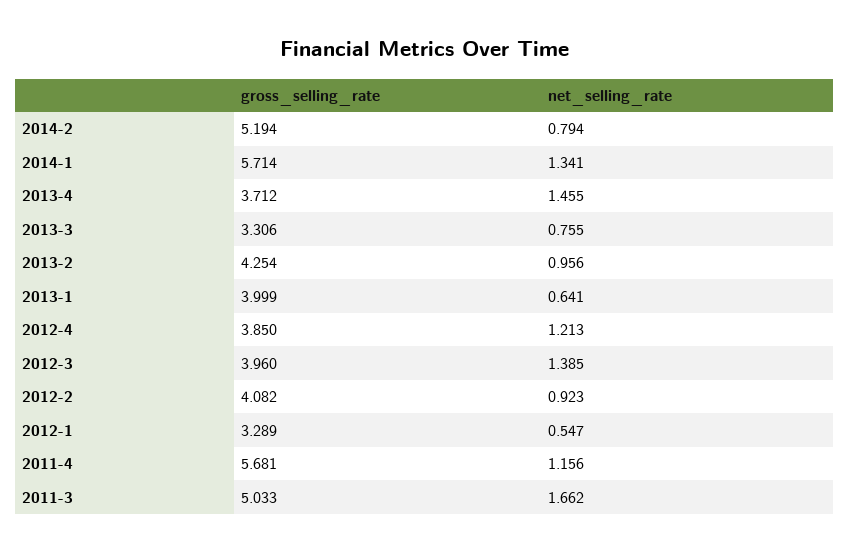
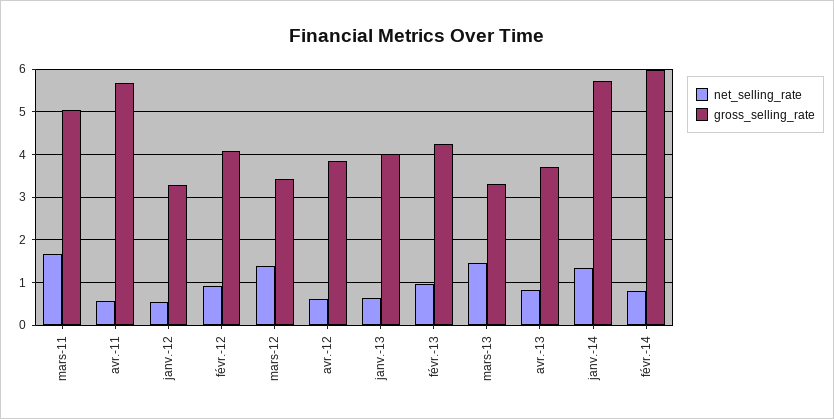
gross_selling_rate, 2014-2: 5.194 -> 6
net_selling_rate, 2013-4: 1.455 -> 0.8
net_selling_rate, 2013-3: 0.755 -> 1.4
net_selling_rate, 2012-4: 1.213 -> 0.6
gross_selling_rate, 2012-3: 3.96 -> 3.4
net_selling_rate, 2011-4: 1.156 -> 0.6

